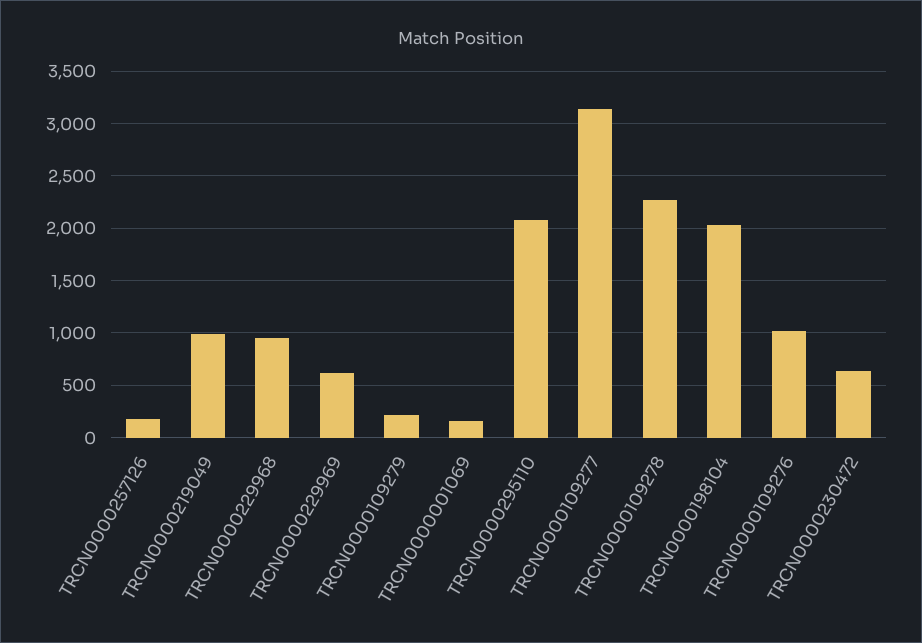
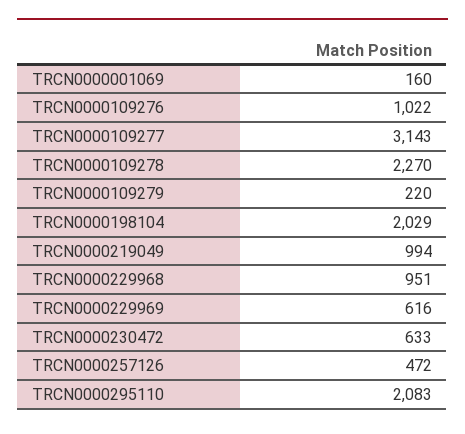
TRCN0000257126: 200 -> 472

